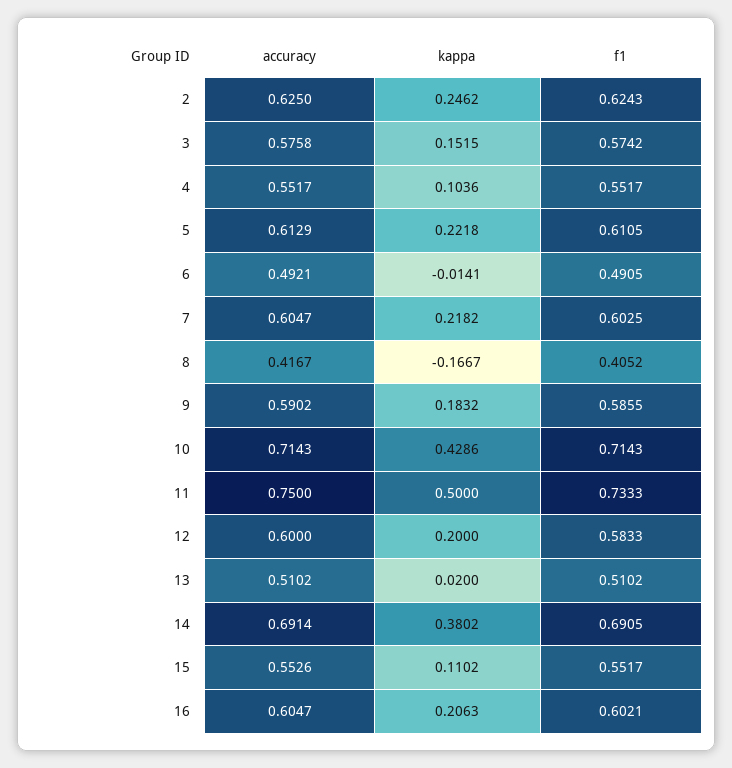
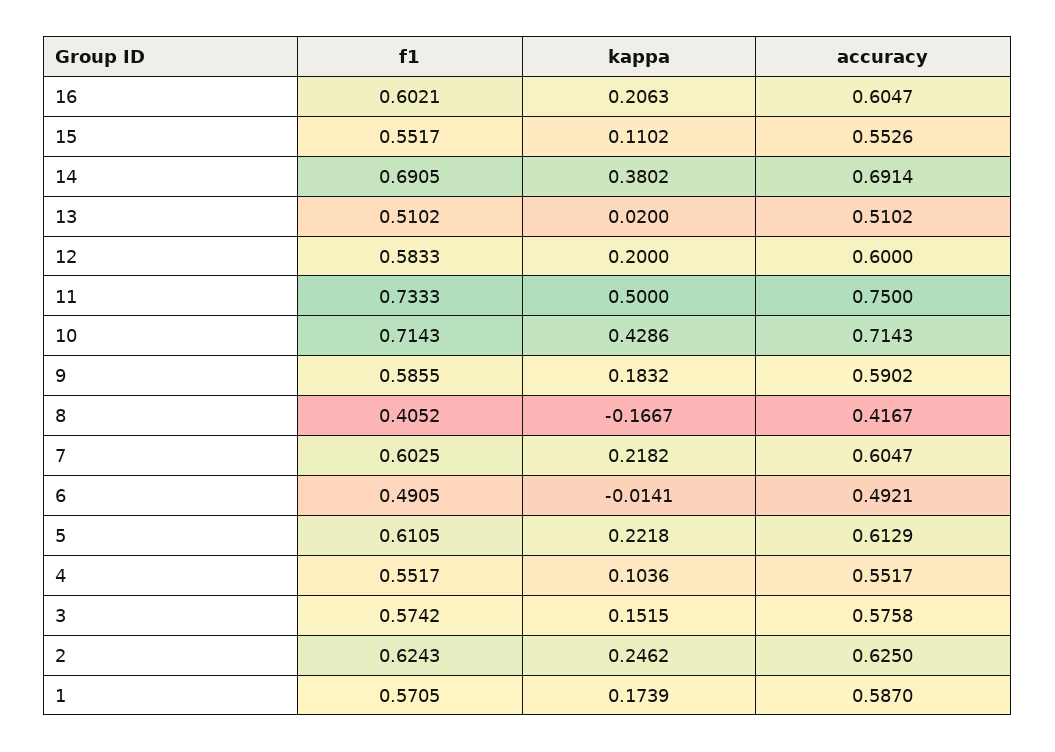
f1, 1: none -> 0.5705
kappa, 1: none -> 0.1739
accuracy, 1: none -> 0.587

